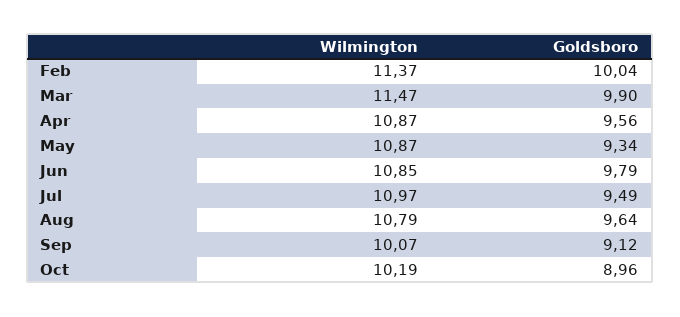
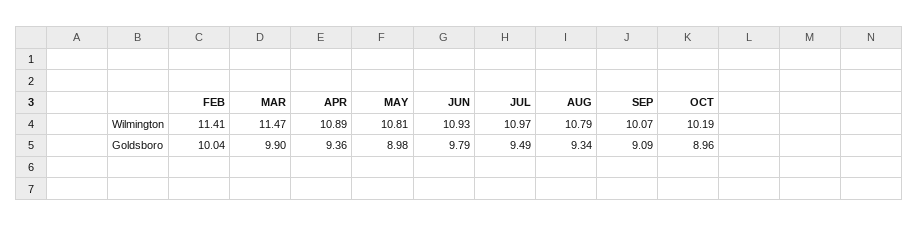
Wilmington, Feb: 11.37 -> 11.41
Wilmington, Apr: 10.87 -> 10.89
Goldsboro, Apr: 9.56 -> 9.36
Wilmington, May: 10.87 -> 10.81
Goldsboro, May: 9.34 -> 8.98
Wilmington, Jun: 10.85 -> 10.93
Goldsboro, Aug: 9.64 -> 9.34
Goldsboro, Sep: 9.12 -> 9.09

